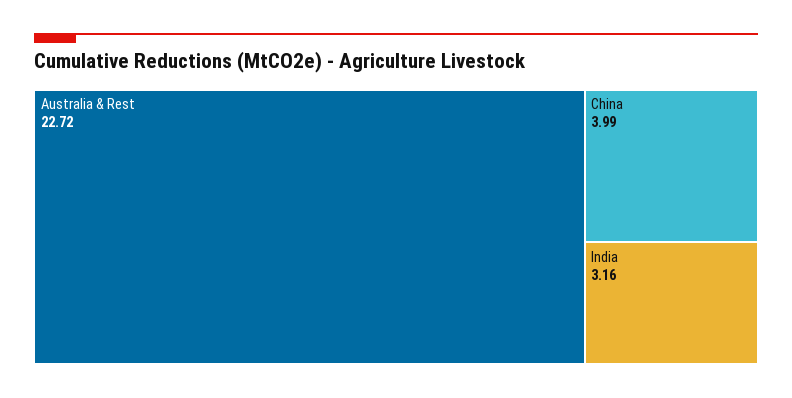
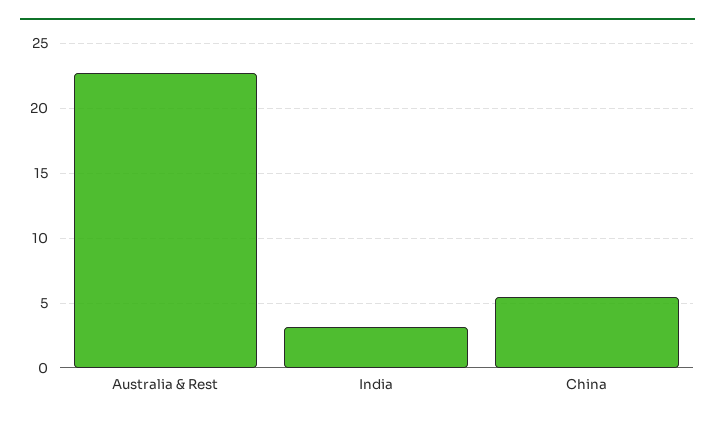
China: 3.99 -> 5.5

